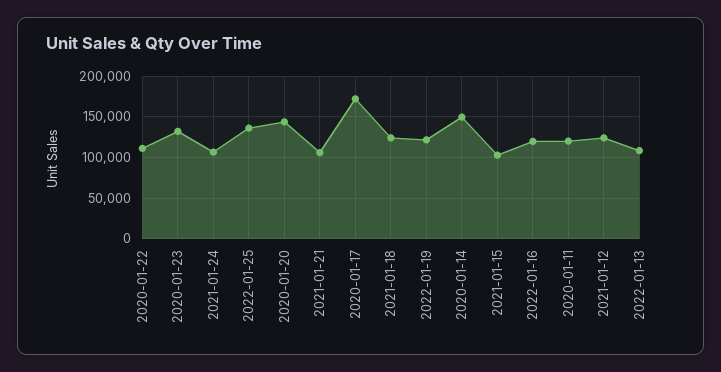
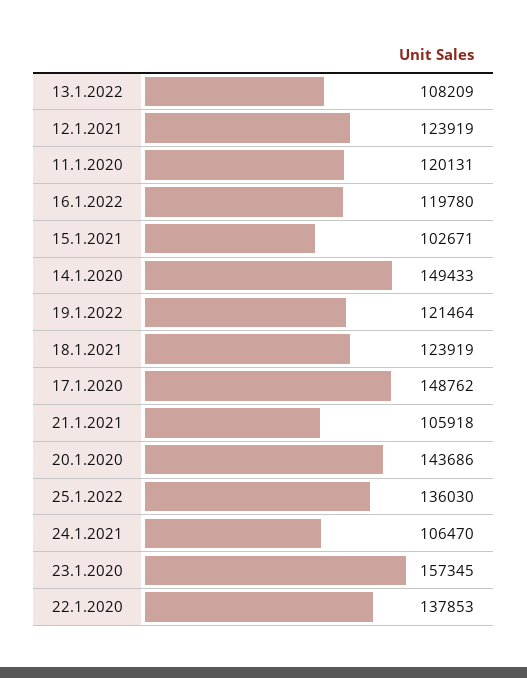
2020-01-22: 110000 -> 137853
2020-01-23: 130000 -> 157345
2020-01-17: 170000 -> 148762

